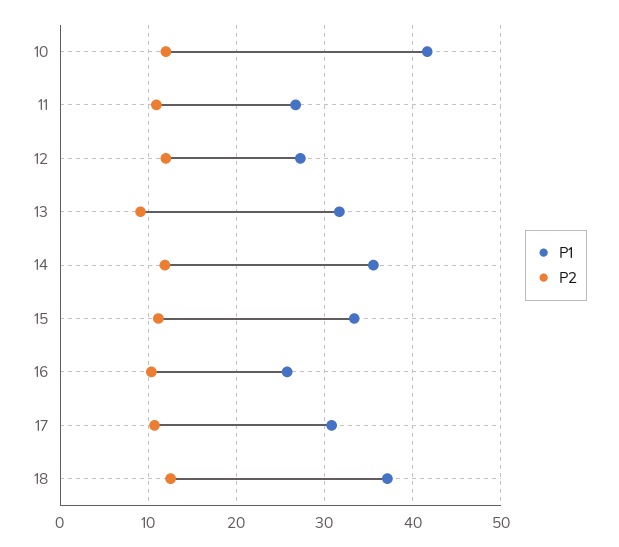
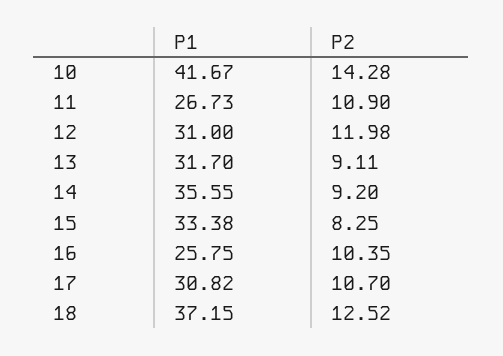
P2, 10: 12 -> 14.28
P1, 12: 27 -> 31
P2, 14: 12 -> 9.2
P2, 15: 11 -> 8.25

